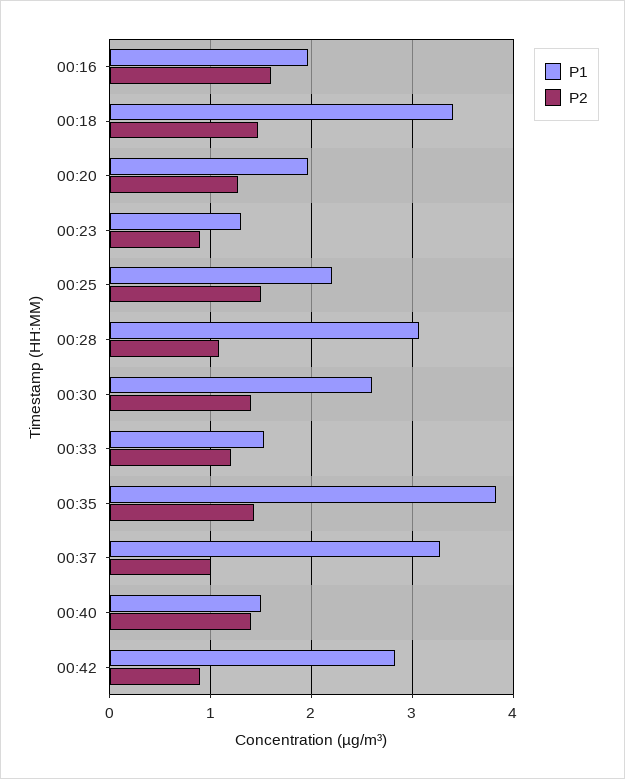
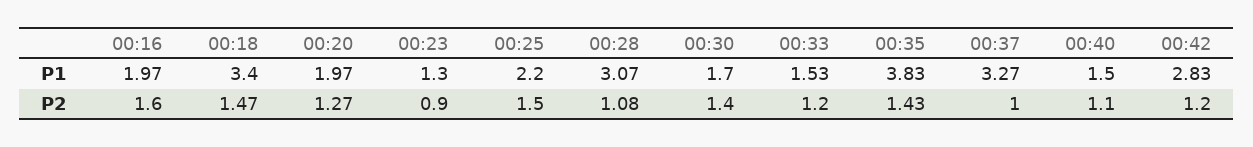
P1, 00:30: 2.6 -> 1.7
P2, 00:40: 1.4 -> 1.1
P2, 00:42: 0.9 -> 1.2

